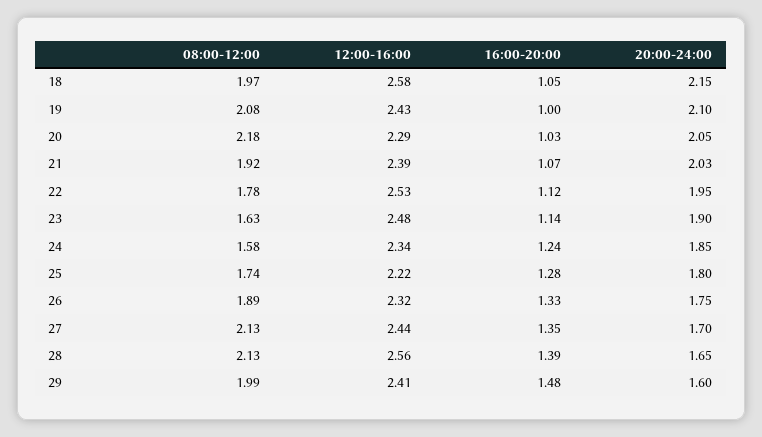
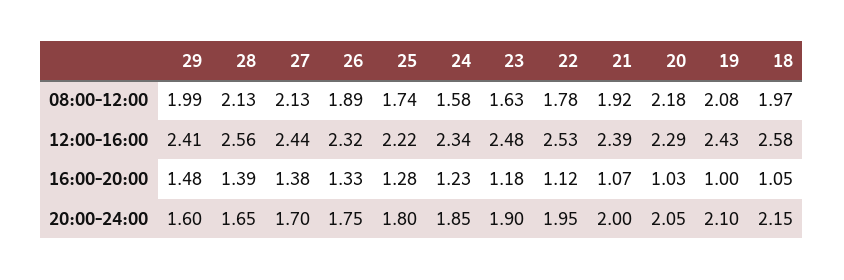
20:00-24:00, 21: 2.03 -> 2
16:00-20:00, 23: 1.14 -> 1.18
16:00-20:00, 24: 1.24 -> 1.23
16:00-20:00, 27: 1.35 -> 1.38

